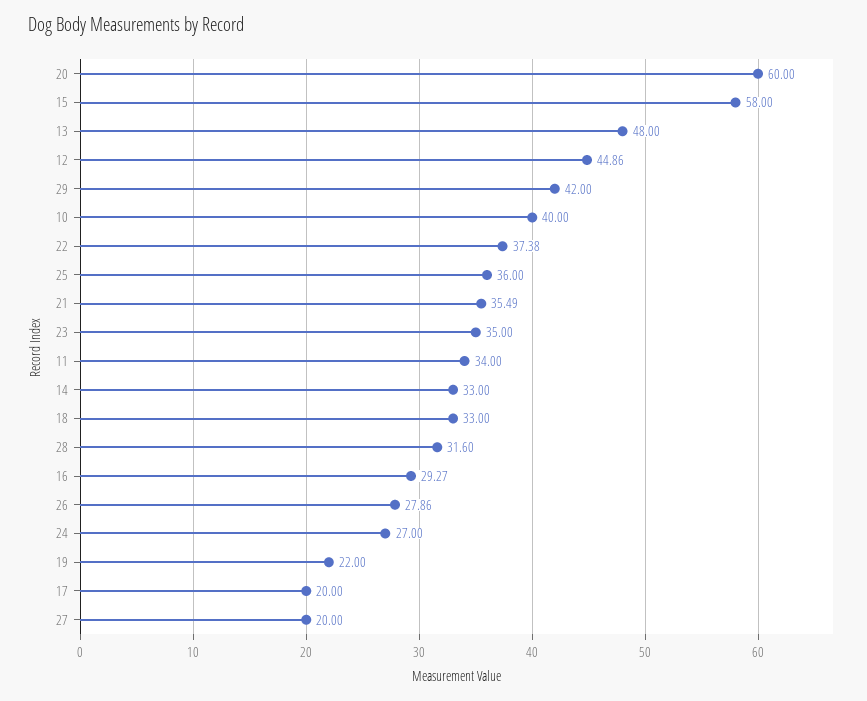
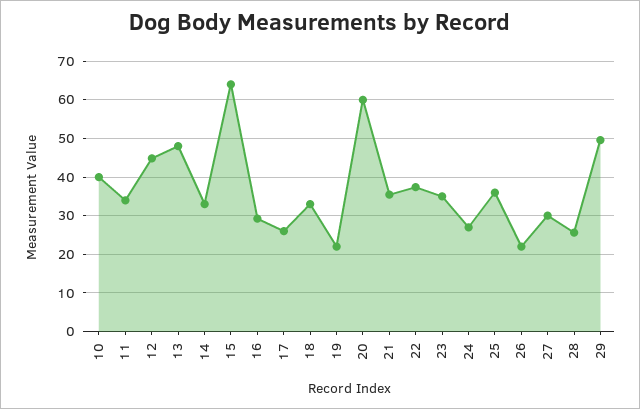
15: 58 -> 64
29: 42 -> 50
28: 31.6 -> 26
26: 27.86 -> 22
17: 20 -> 26
27: 20 -> 30

